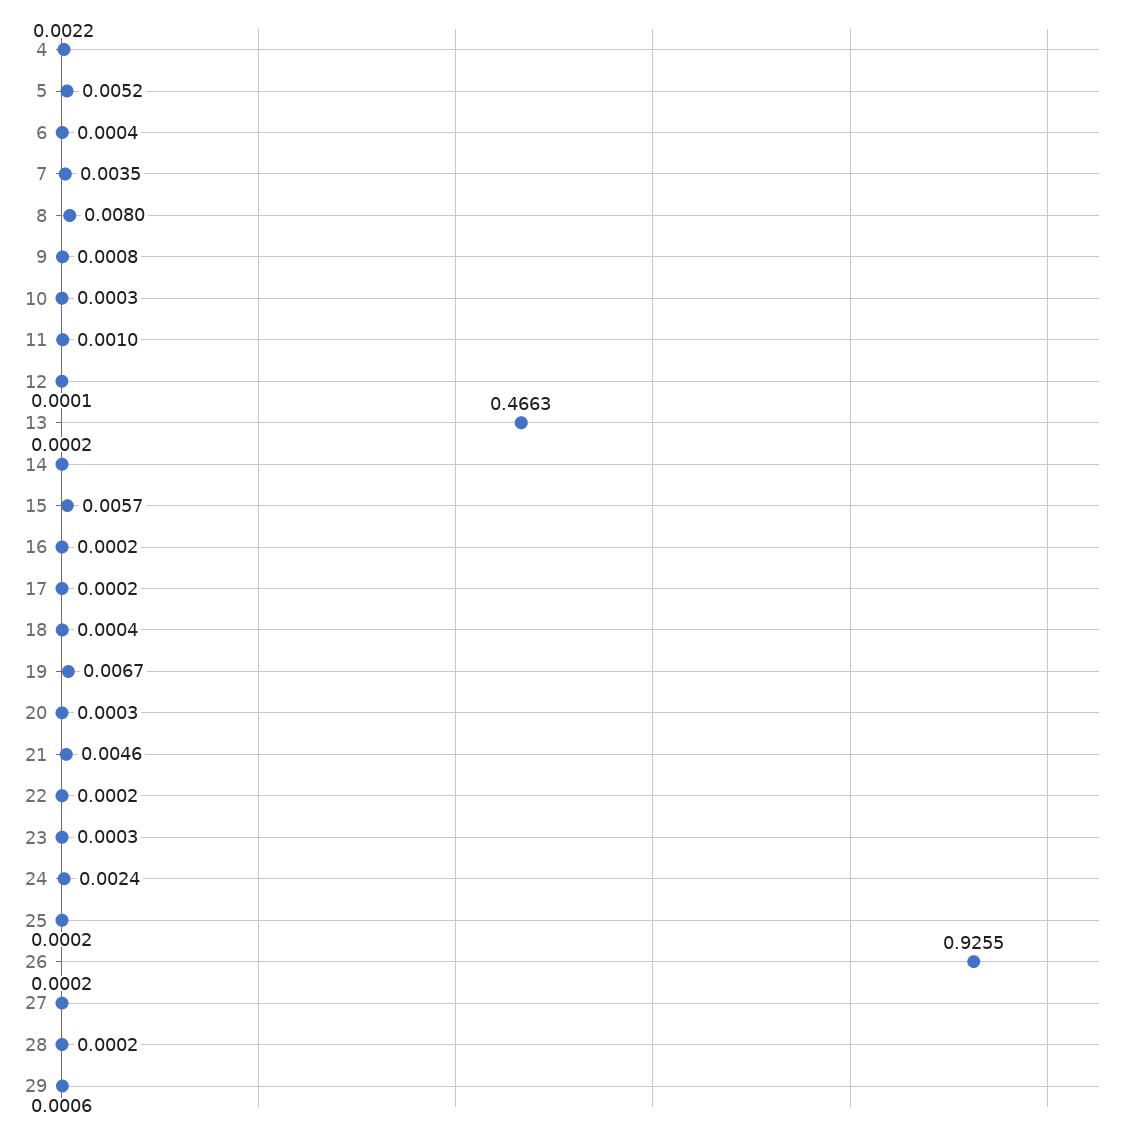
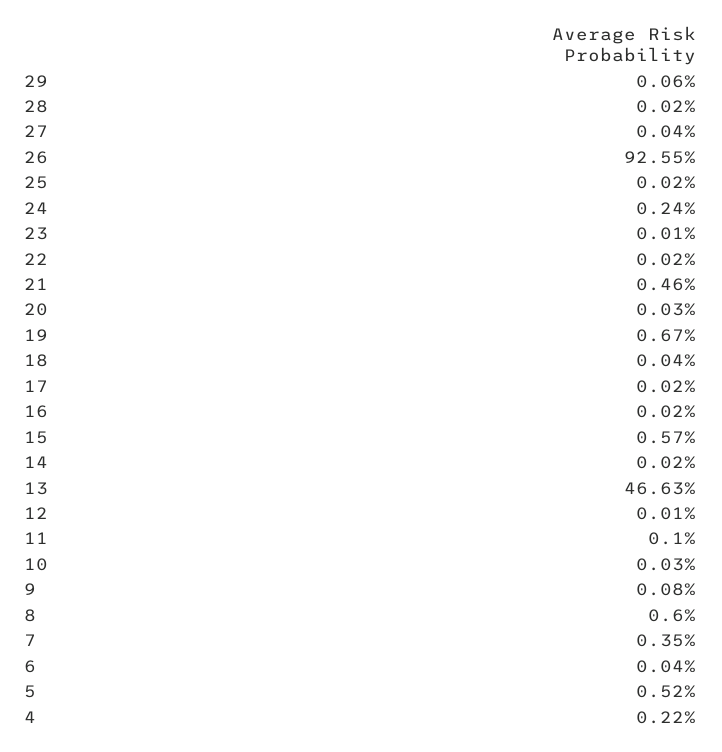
8: 0.008 -> 0.006
23: 0.0003 -> 0.0001
27: 0.0002 -> 0.0004

